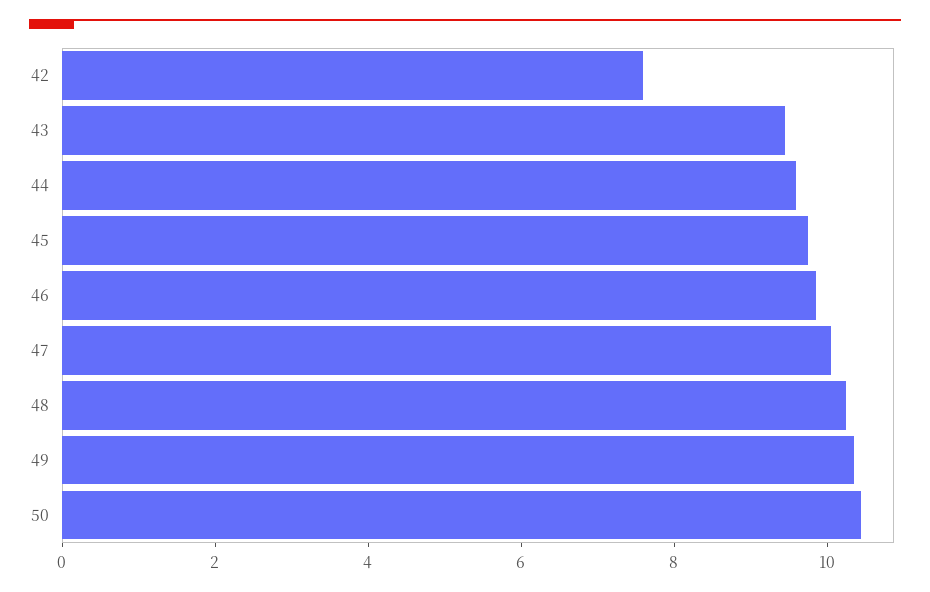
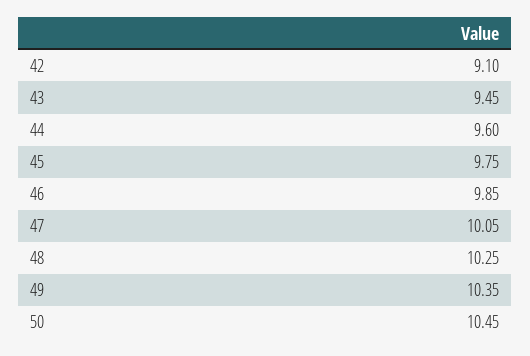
42: 7.5 -> 9.1

